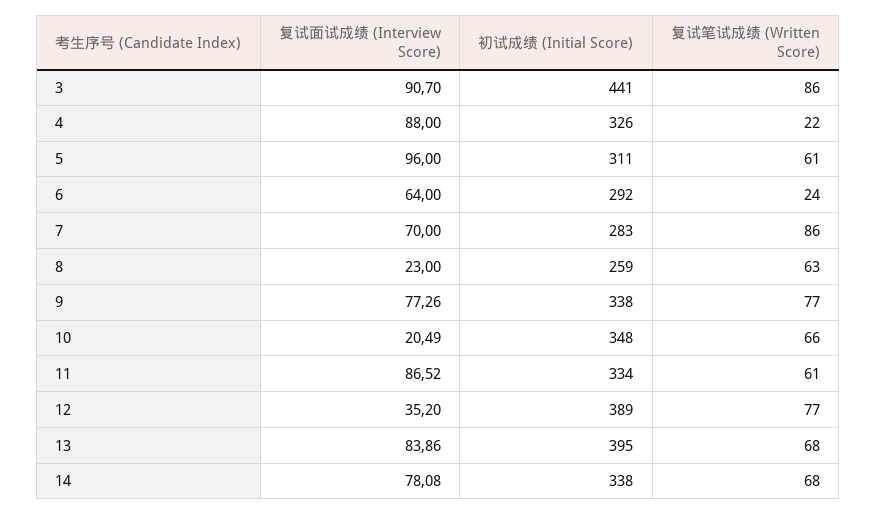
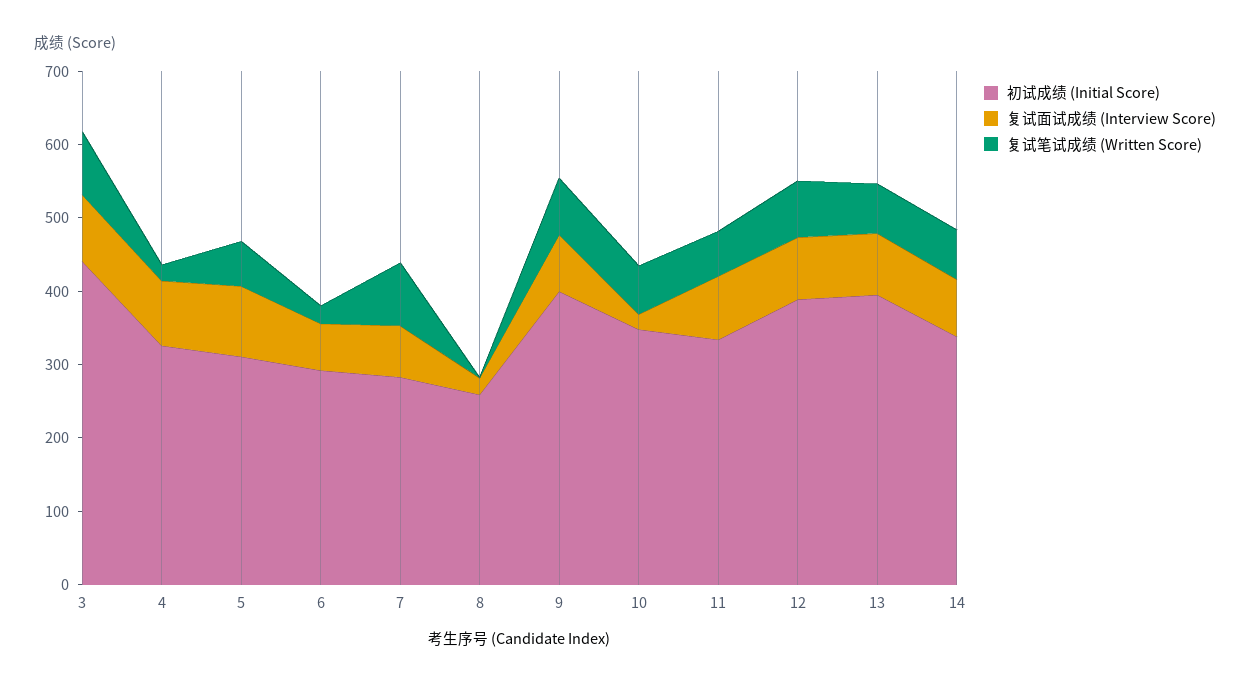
复试笔试成绩 (Written Score), 8: 63 -> 0
初试成绩 (Initial Score), 9: 338 -> 400
复试面试成绩 (Interview Score), 12: 35.2 -> 80

